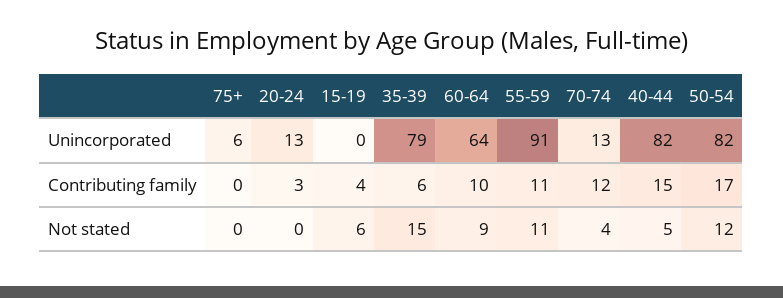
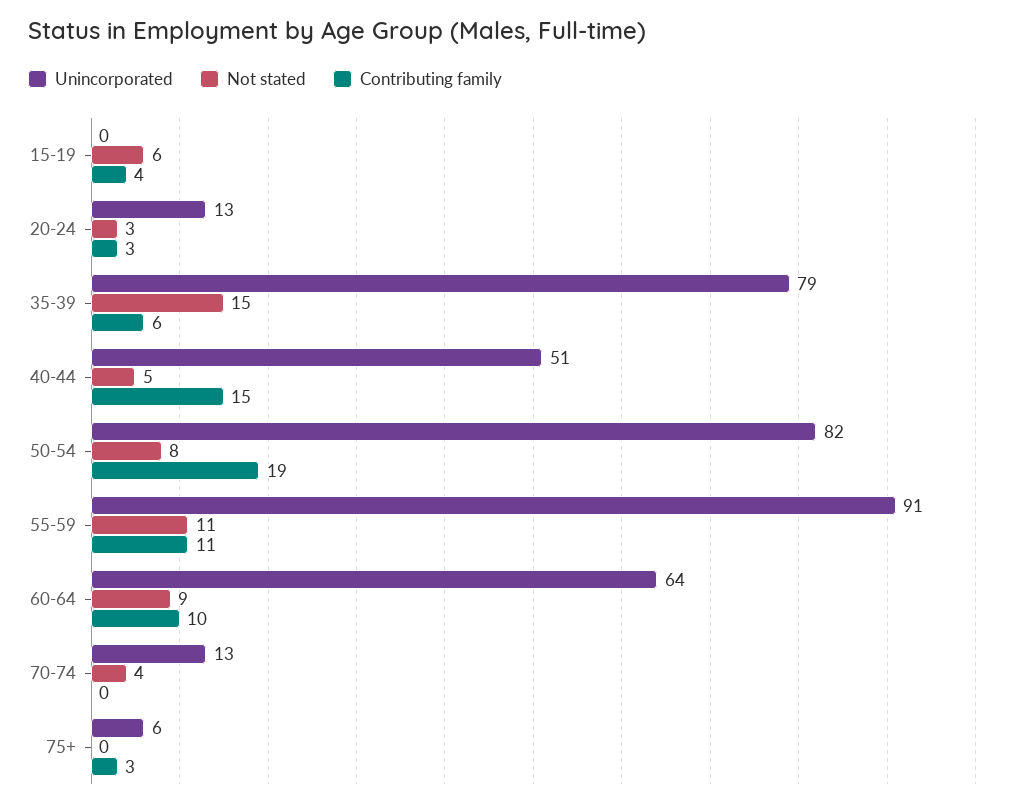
Unincorporated, 40-44: 82 -> 51
Contributing family, 75+: 0 -> 3
Contributing family, 70-74: 12 -> 0
Contributing family, 50-54: 17 -> 19
Not stated, 20-24: 0 -> 3
Not stated, 50-54: 12 -> 8

